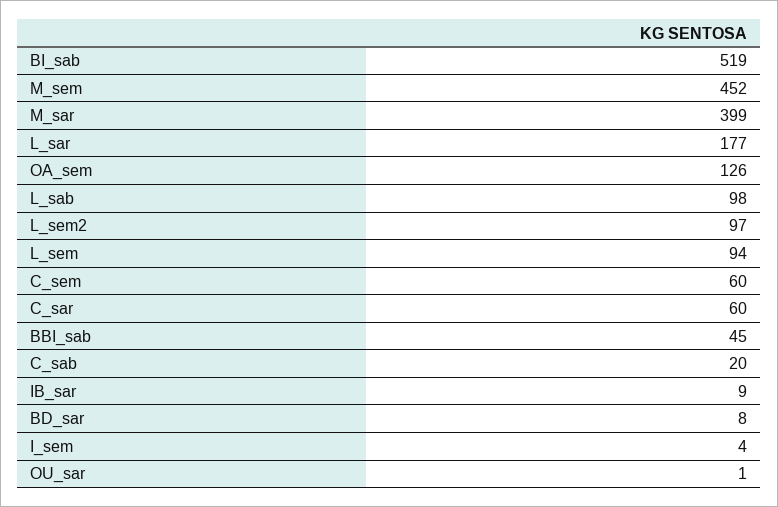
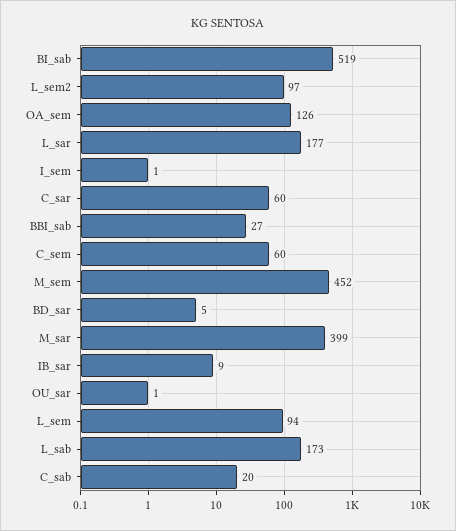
L_sab: 98 -> 173
BBI_sab: 45 -> 27
BD_sar: 8 -> 5
I_sem: 4 -> 1

